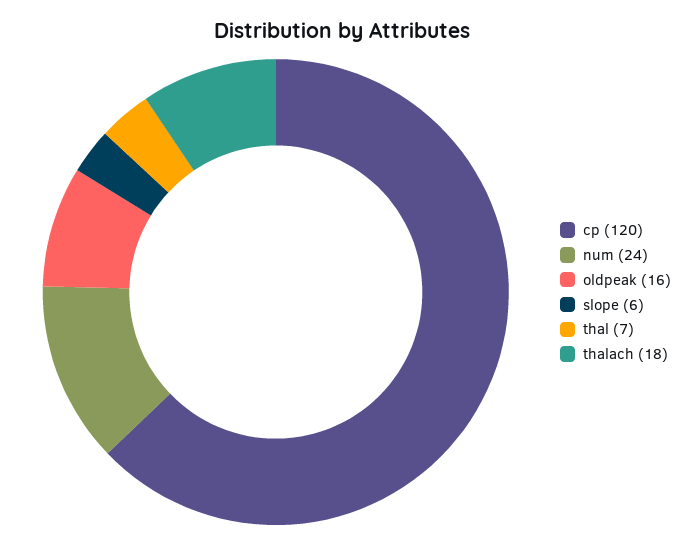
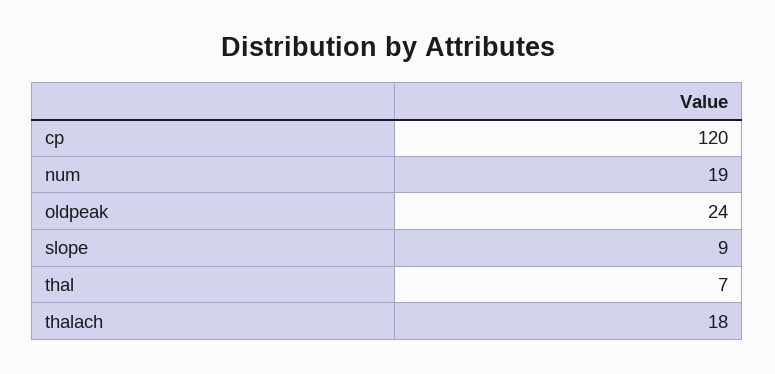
num: 24 -> 19
oldpeak: 16 -> 24
slope: 6 -> 9

